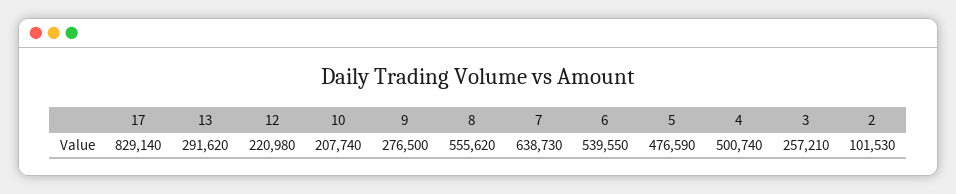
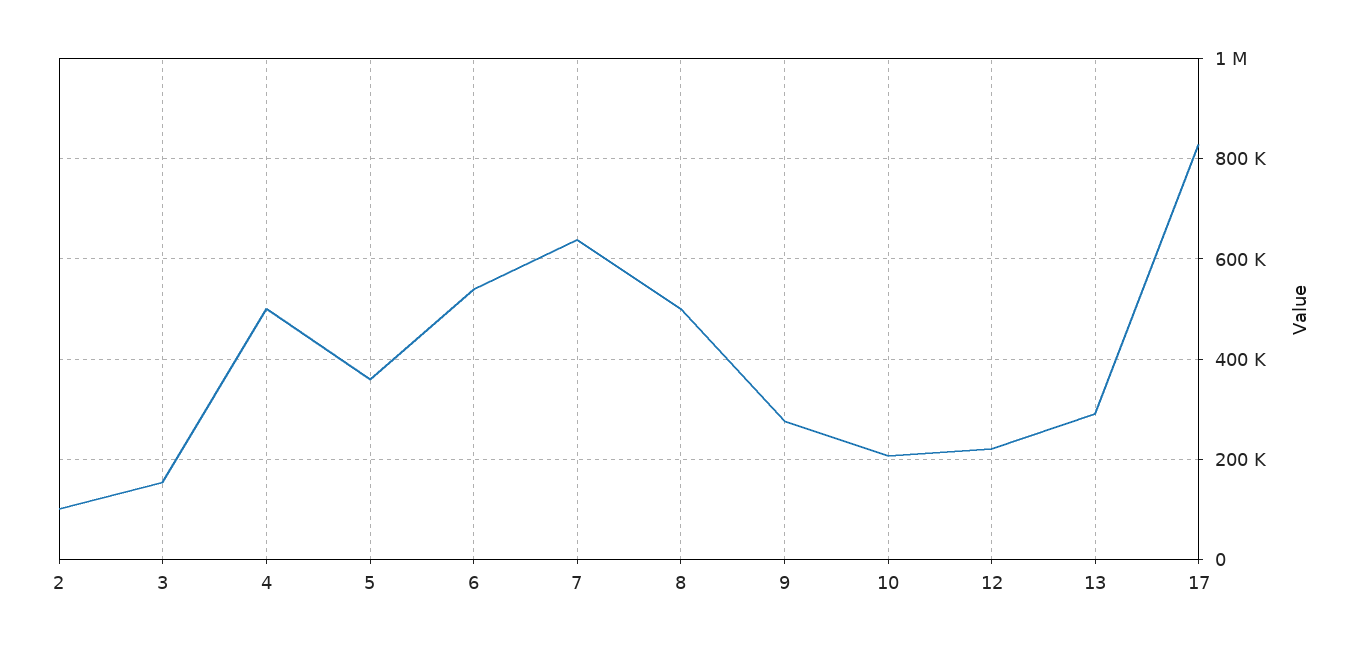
8: 555620 -> 500000
5: 476590 -> 360000
3: 257210 -> 160000

